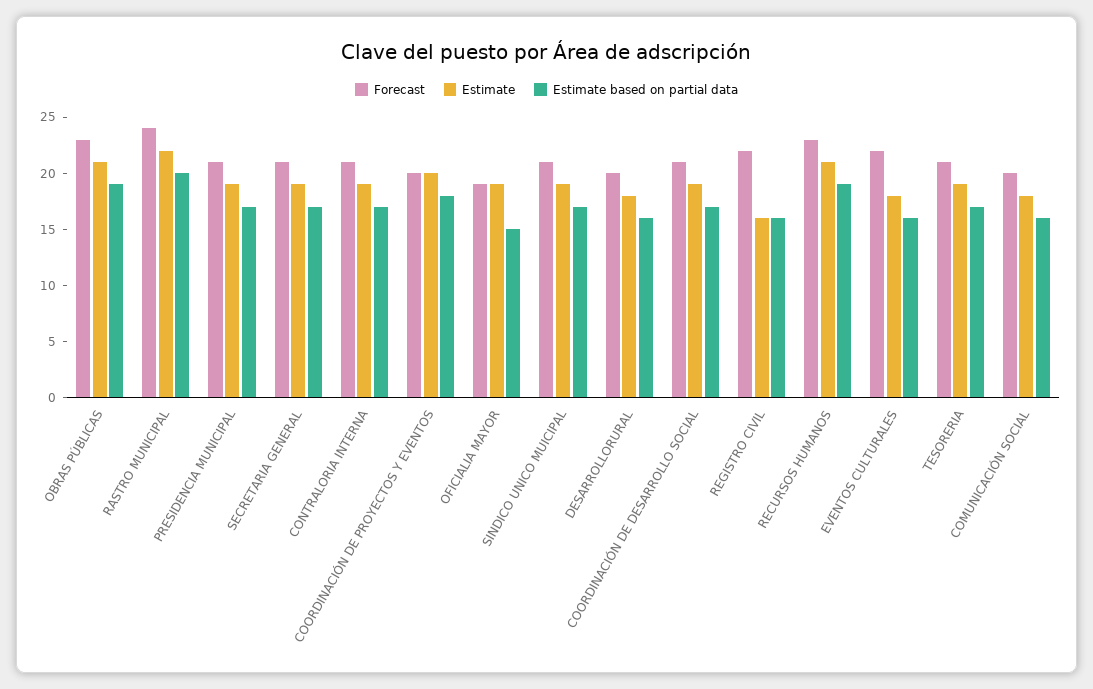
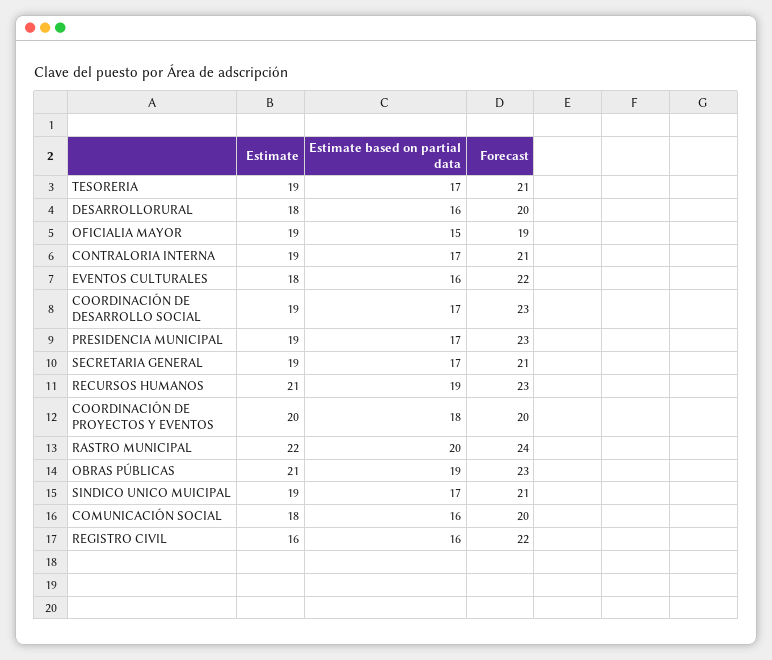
Forecast, PRESIDENCIA MUNICIPAL: 21 -> 23
Forecast, COORDINACIÓN DE DESARROLLO SOCIAL: 21 -> 23

